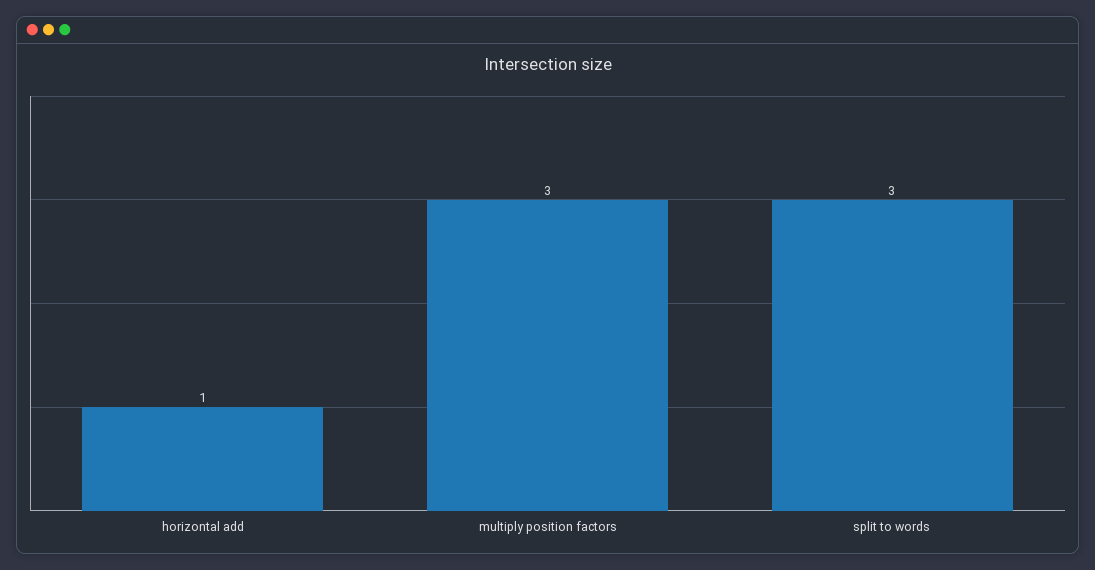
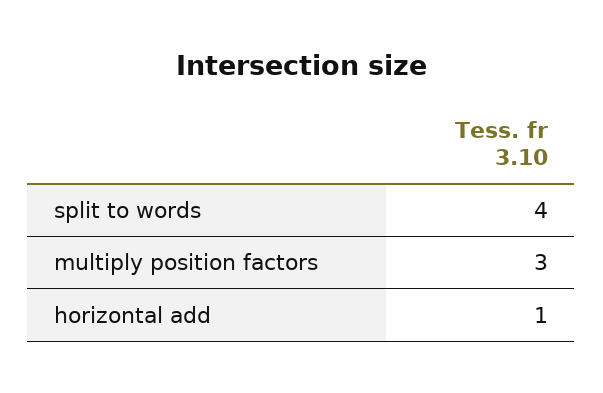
split to words: 3 -> 4

